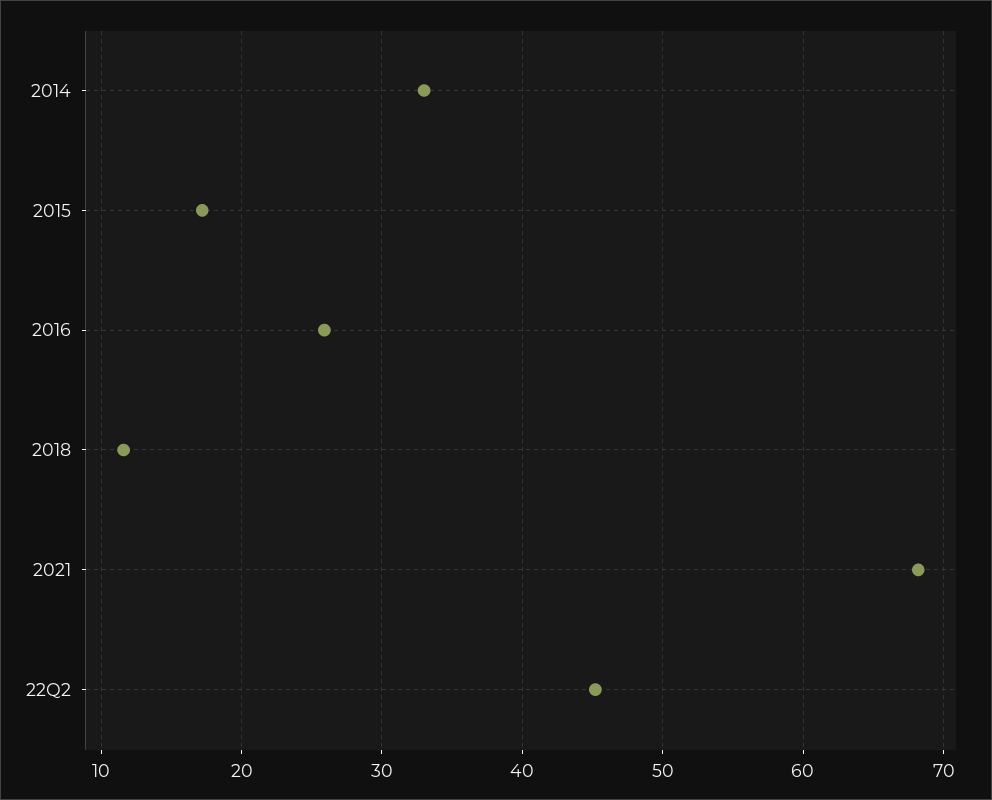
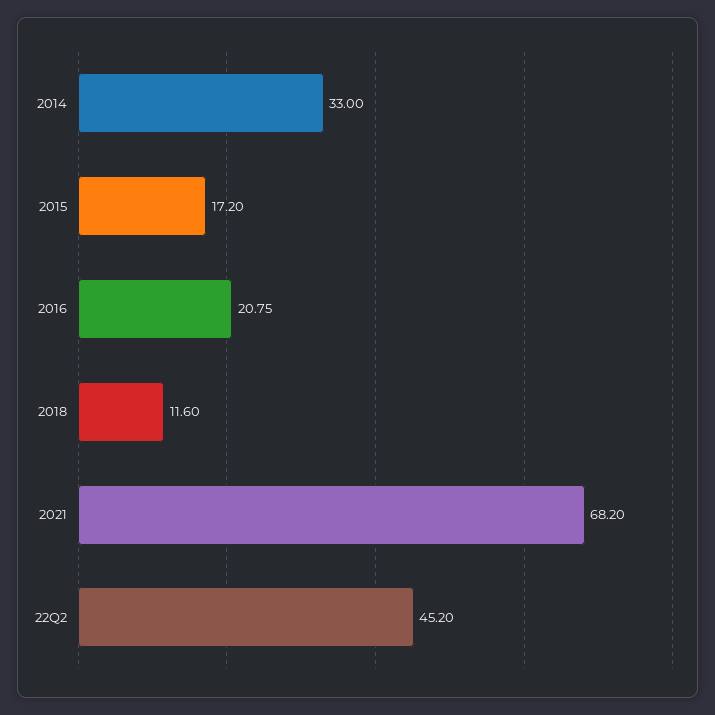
2016: 26 -> 20.75

